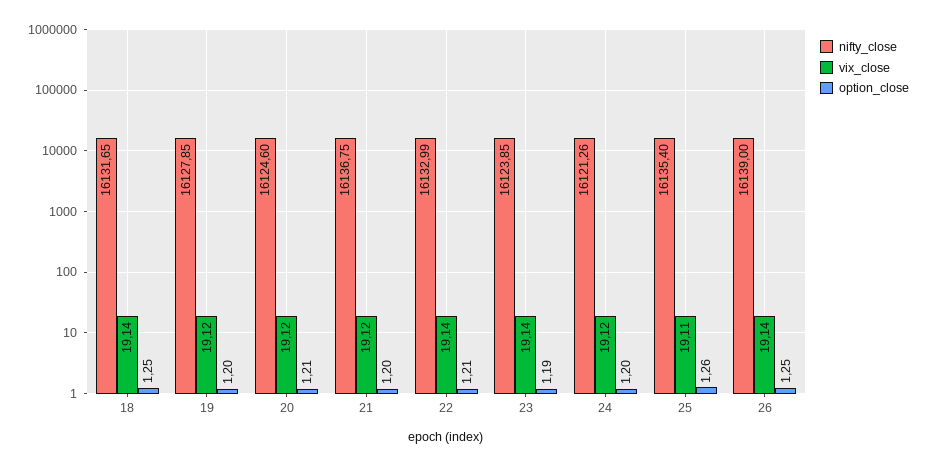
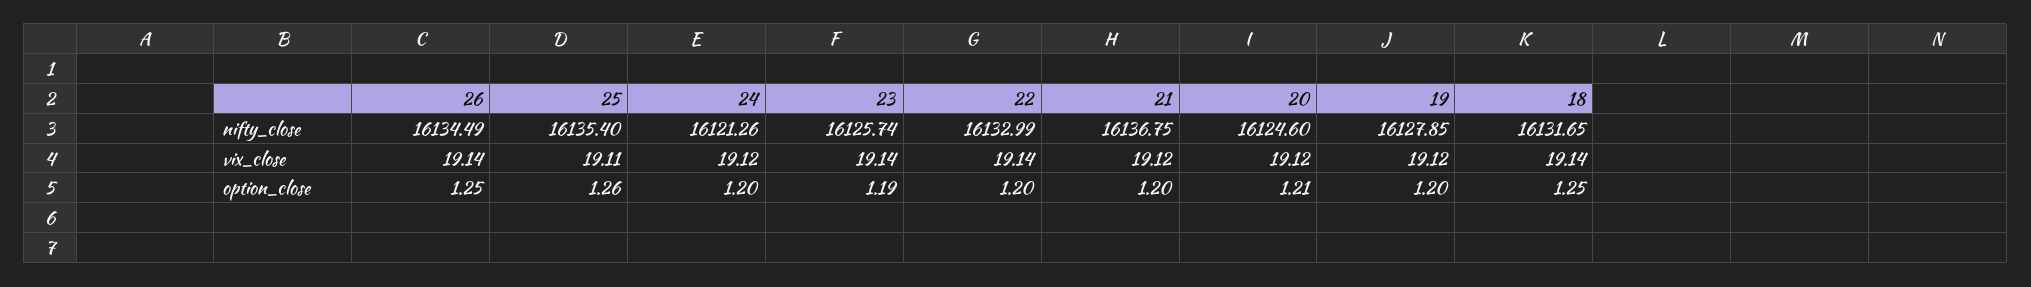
option_close, 22: 1.21 -> 1.2
nifty_close, 23: 16123.85 -> 16125.74
nifty_close, 26: 16139 -> 16134.49

